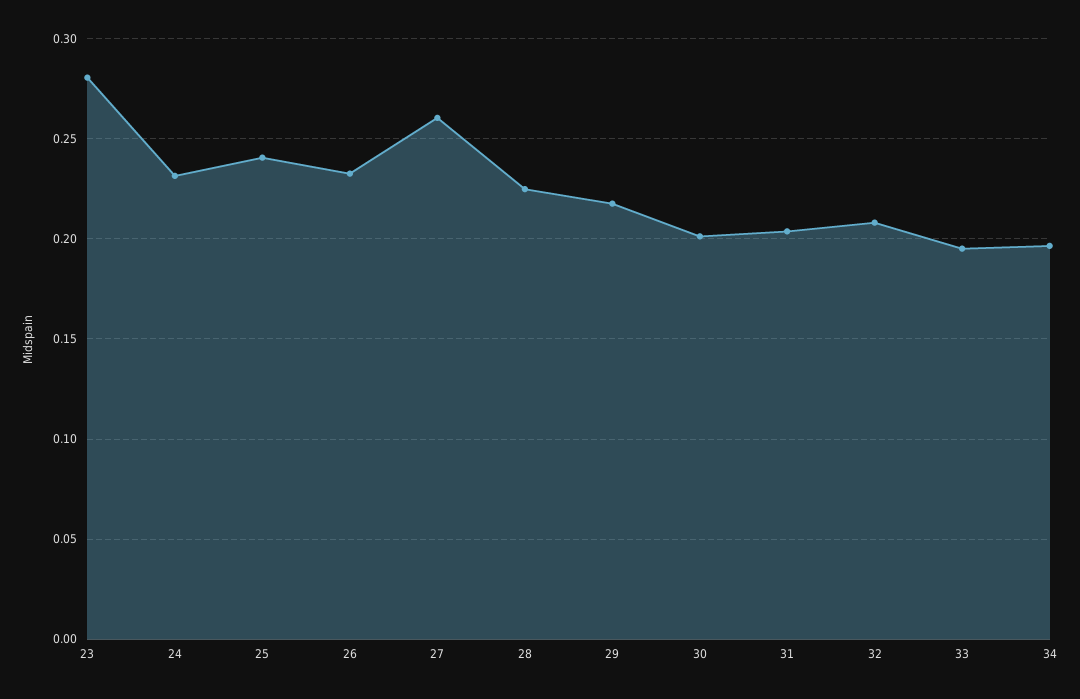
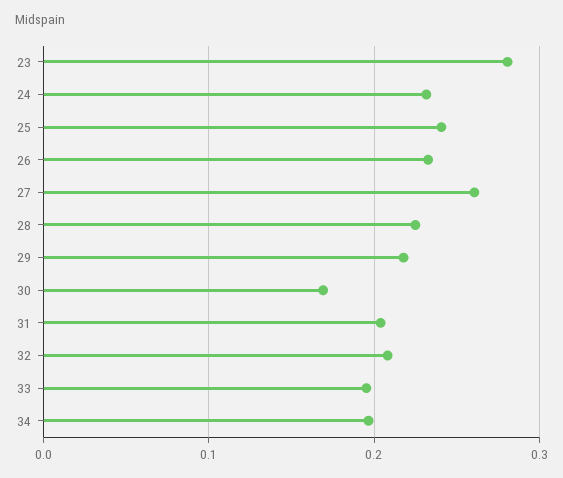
30: 0.2 -> 0.17

